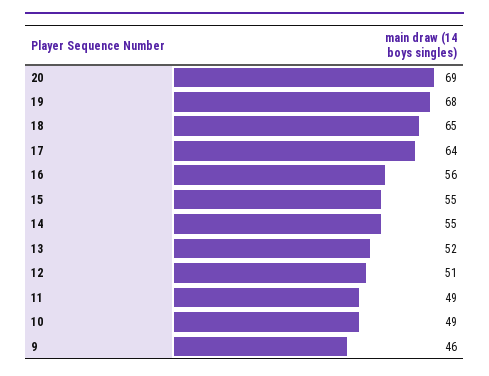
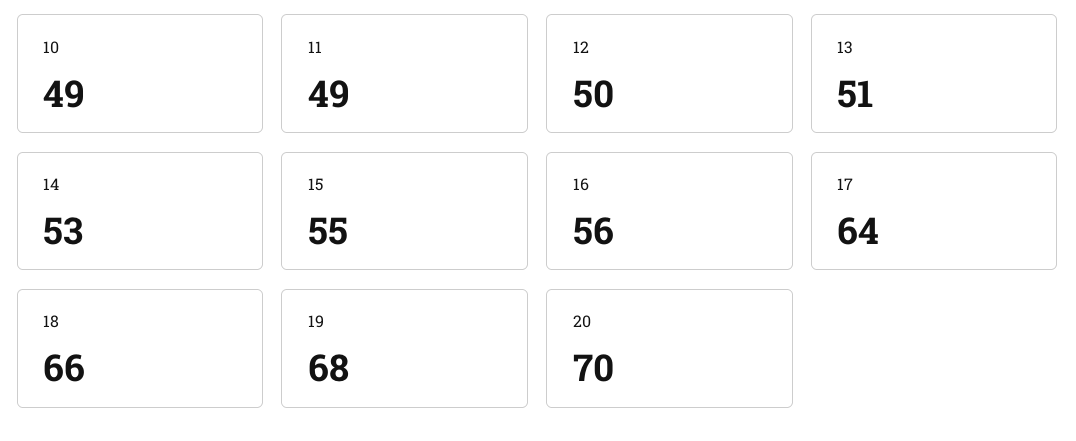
20: 69 -> 70
18: 65 -> 66
14: 55 -> 53
13: 52 -> 51
12: 51 -> 50
9: 46 -> none

